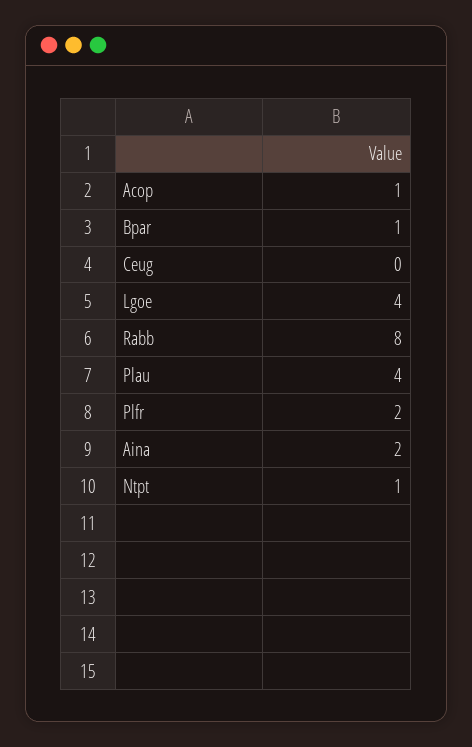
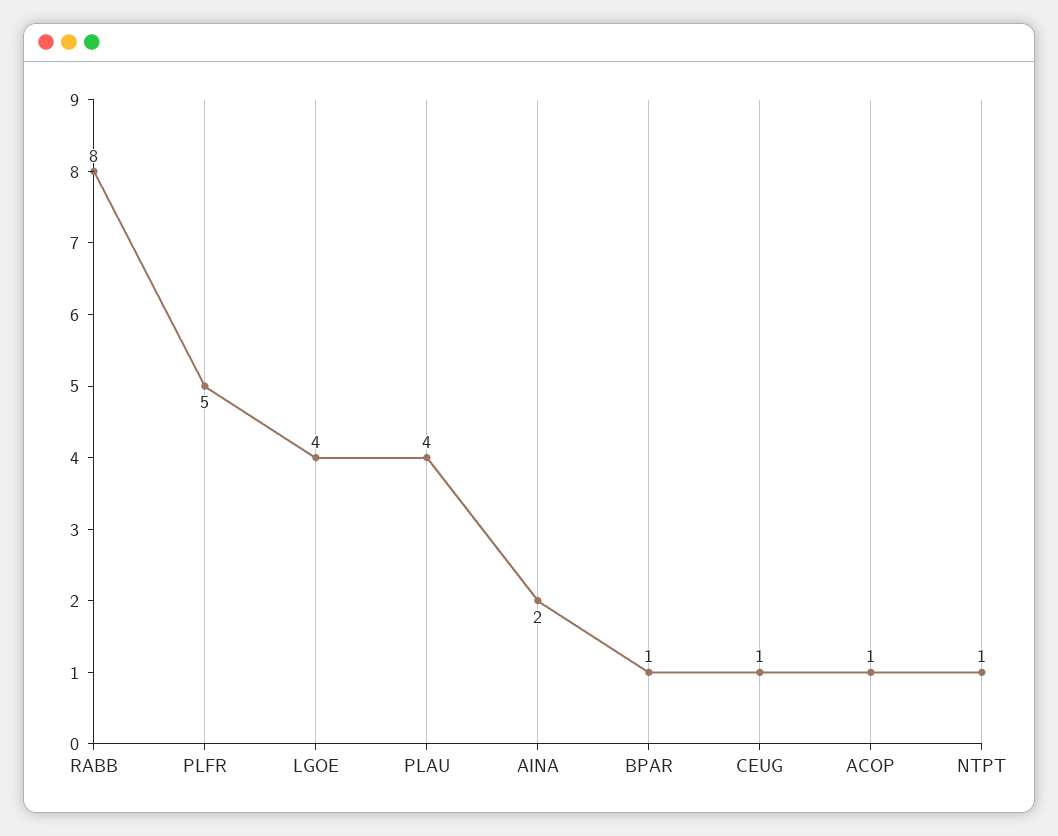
Ceug: 0 -> 1
Plfr: 2 -> 5

